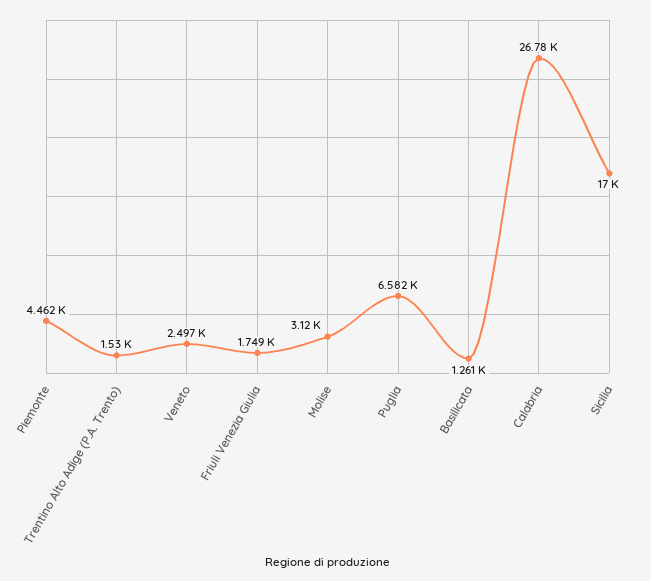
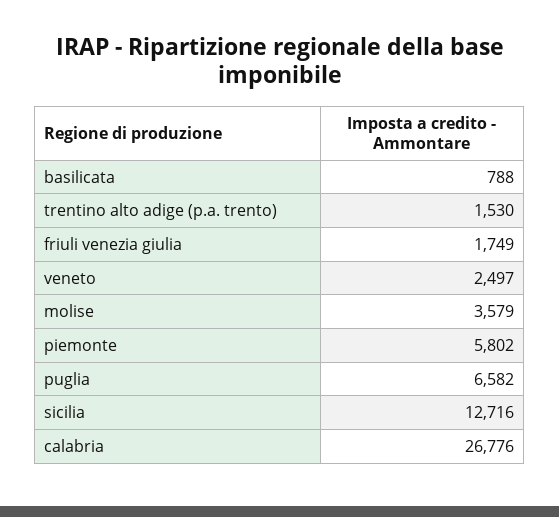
Piemonte: 4462 -> 5802
Molise: 3120 -> 3579
Basilicata: 1261 -> 788
Sicilia: 17000 -> 12716

